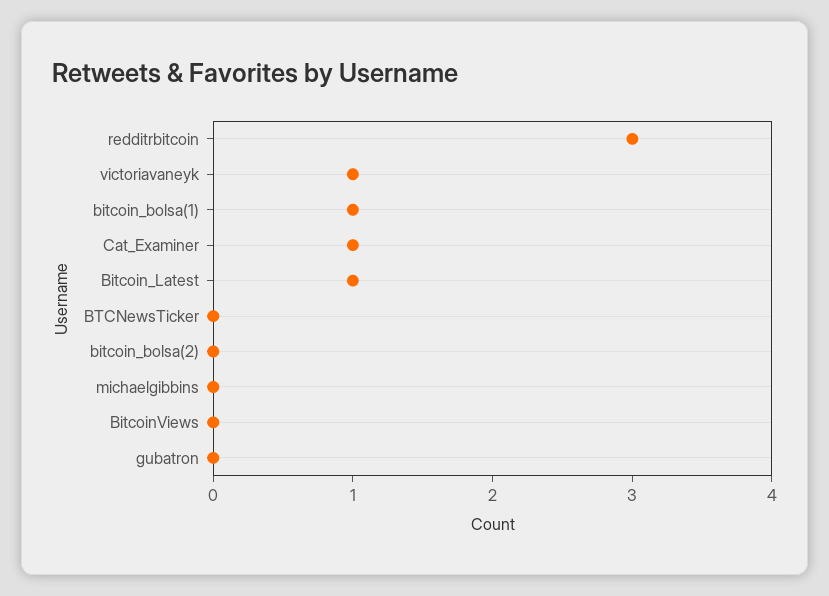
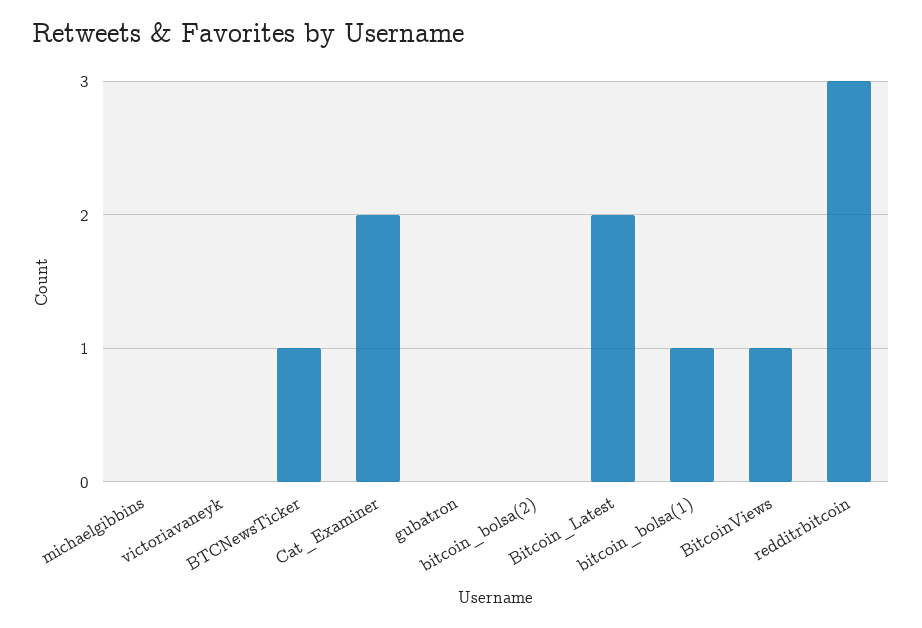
victoriavaneyk: 1 -> 0
Cat_Examiner: 1 -> 2
Bitcoin_Latest: 1 -> 2
BTCNewsTicker: 0 -> 1
BitcoinViews: 0 -> 1

